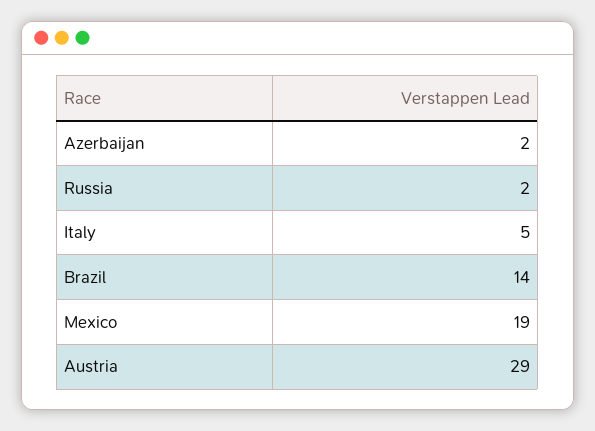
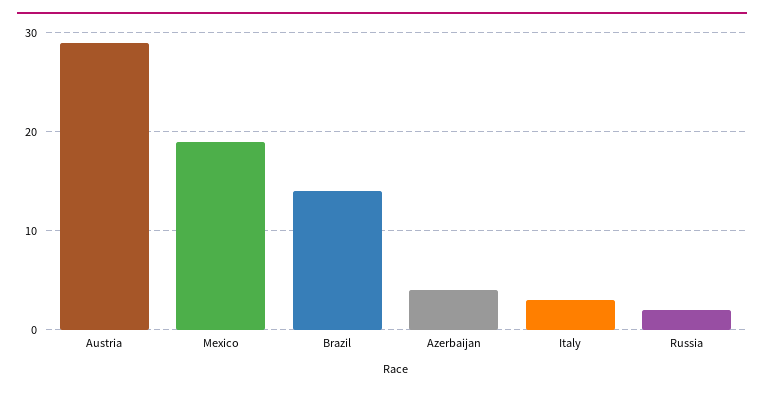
Azerbaijan: 2 -> 4
Italy: 5 -> 3

